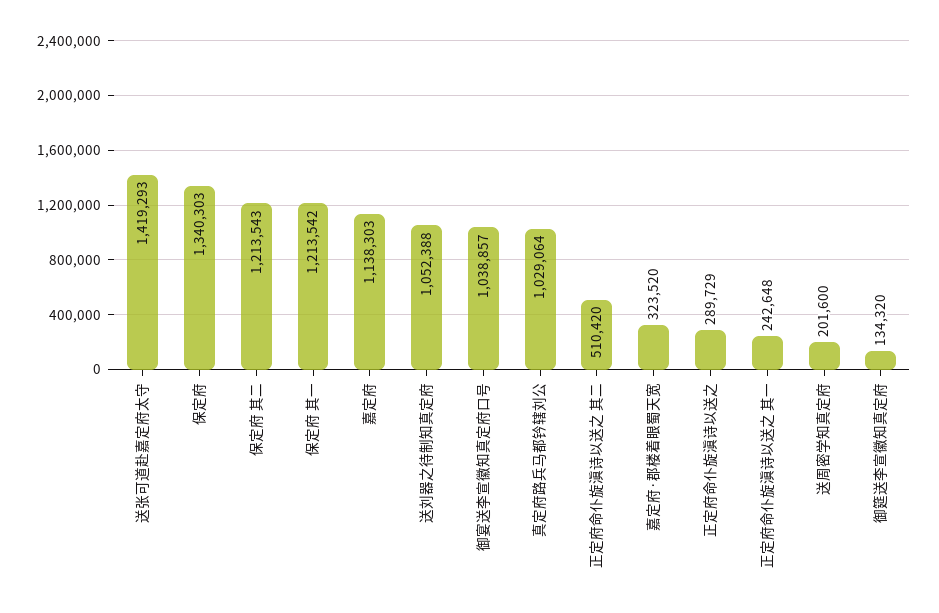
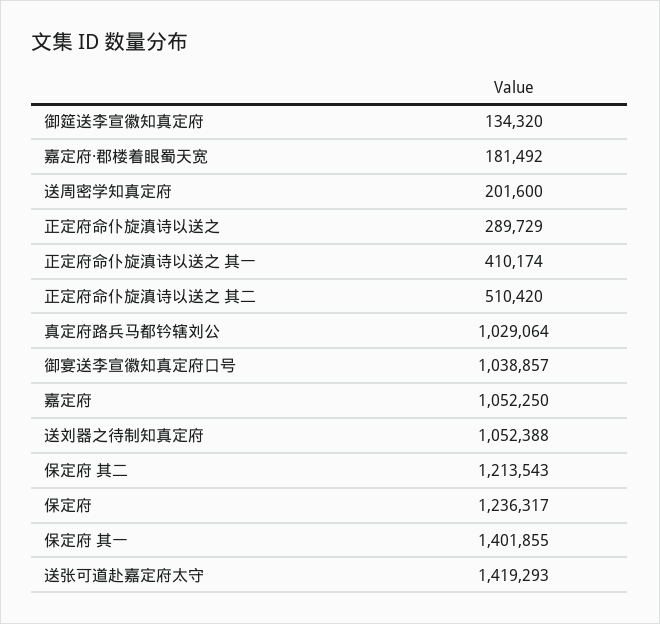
保定府: 1340303 -> 1236317
保定府 其一: 1213542 -> 1401855
嘉定府: 1138303 -> 1052250
嘉定府·郡楼着眼蜀天宽: 323520 -> 181492
正定府命仆旋滇诗以送之 其一: 242648 -> 410174

